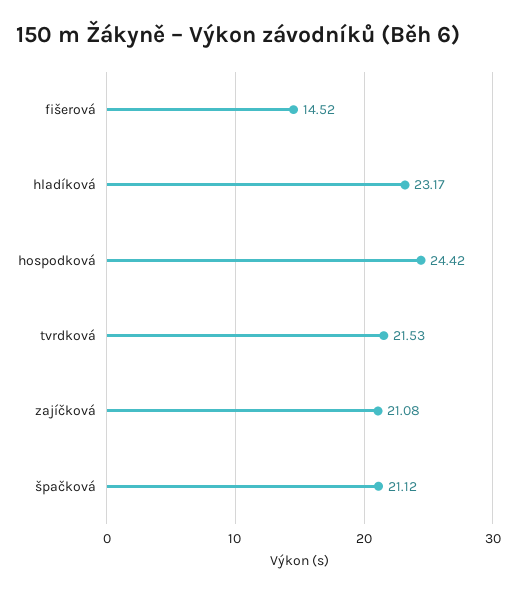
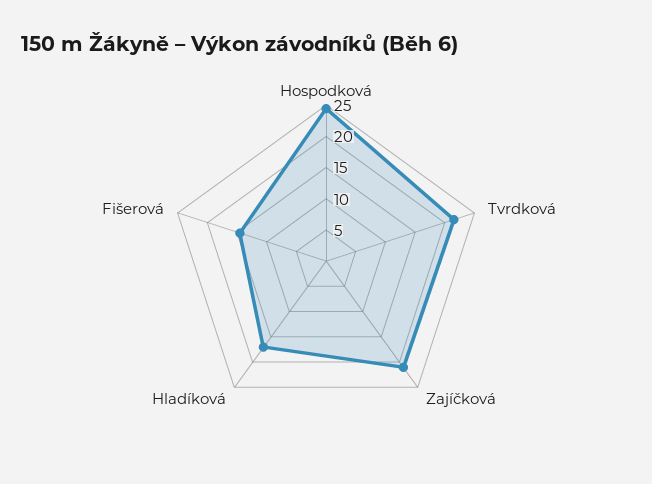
hladíková: 23.17 -> 17.5
špačková: 21.12 -> none

